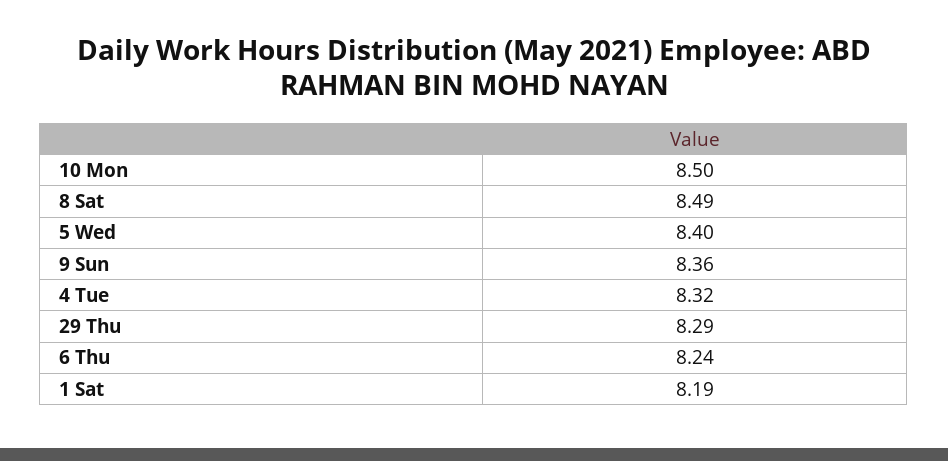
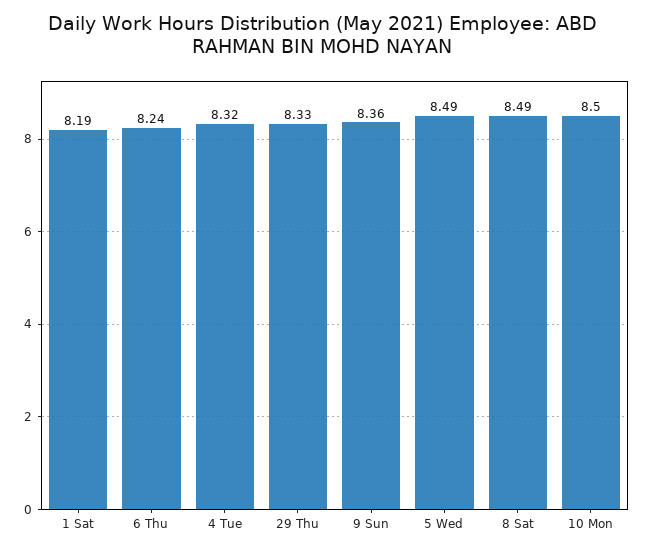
5 Wed: 8.4 -> 8.49
29 Thu: 8.29 -> 8.33

